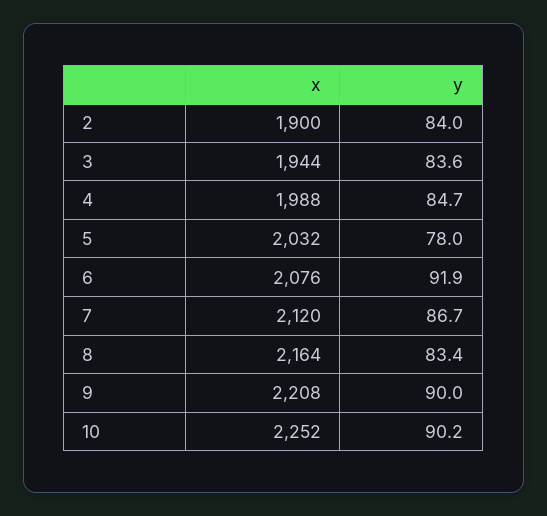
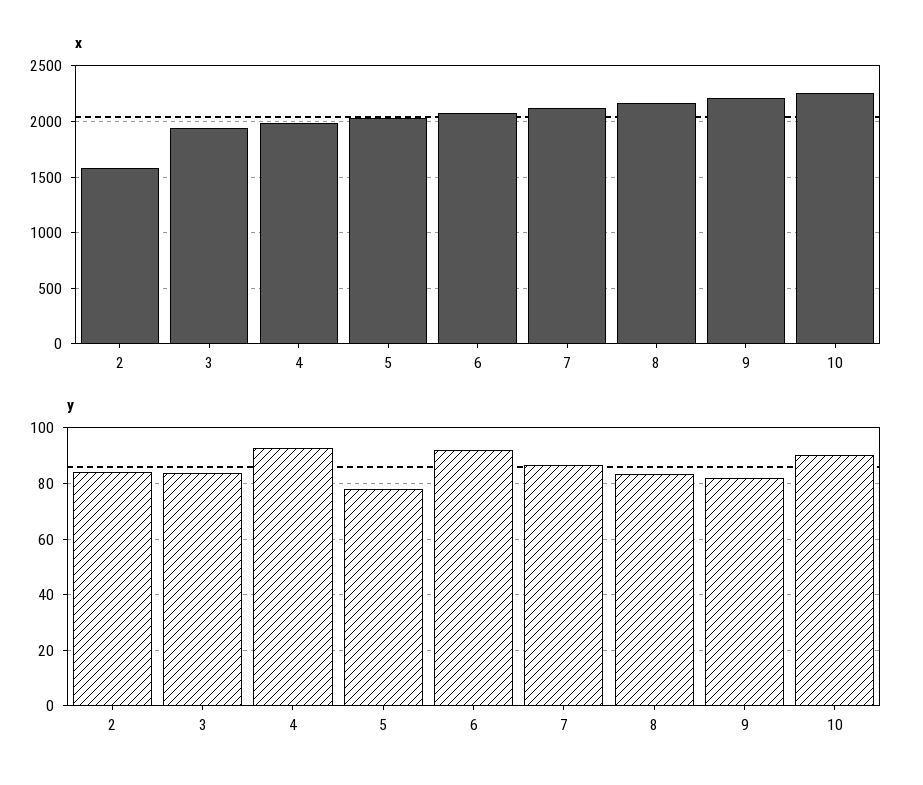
x, 2: 1900 -> 1600
y, 4: 84.7 -> 92.5
y, 9: 90 -> 82.5

